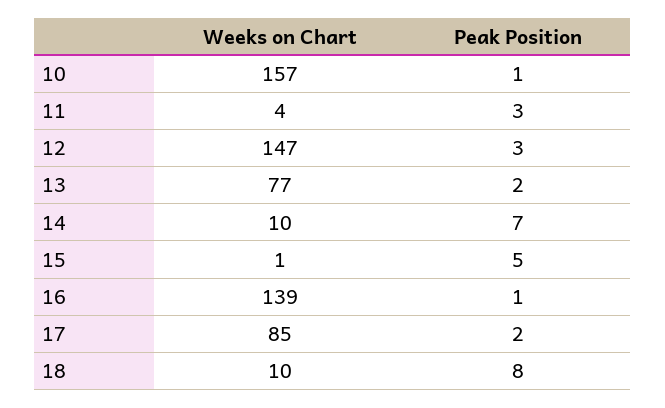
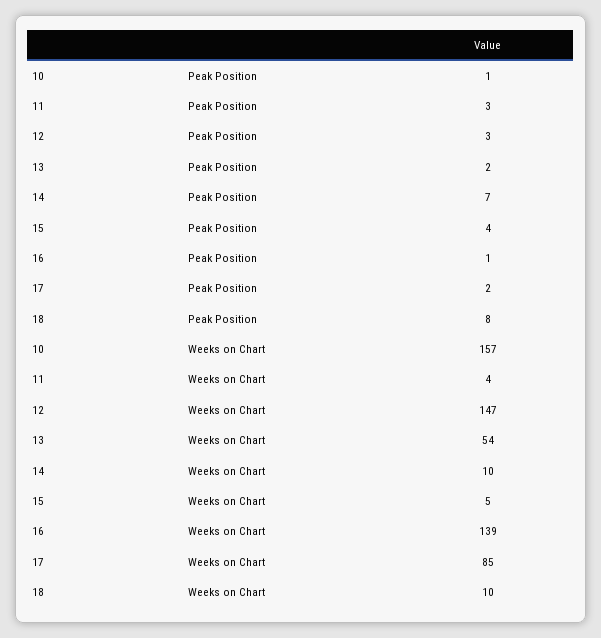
Weeks on Chart, 13: 77 -> 54
Weeks on Chart, 15: 1 -> 5
Peak Position, 15: 5 -> 4

